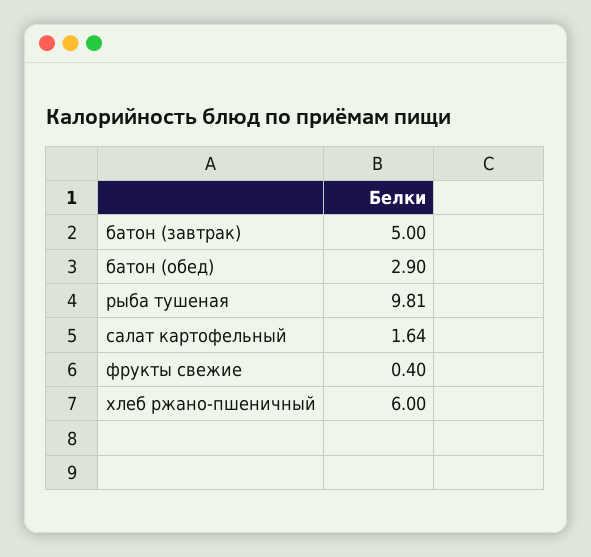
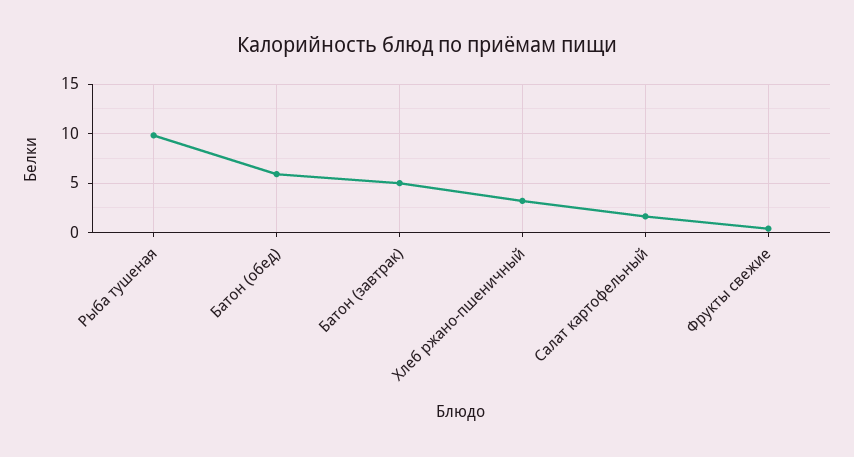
батон (обед): 2.9 -> 6
хлеб ржано-пшеничный: 6 -> 3

